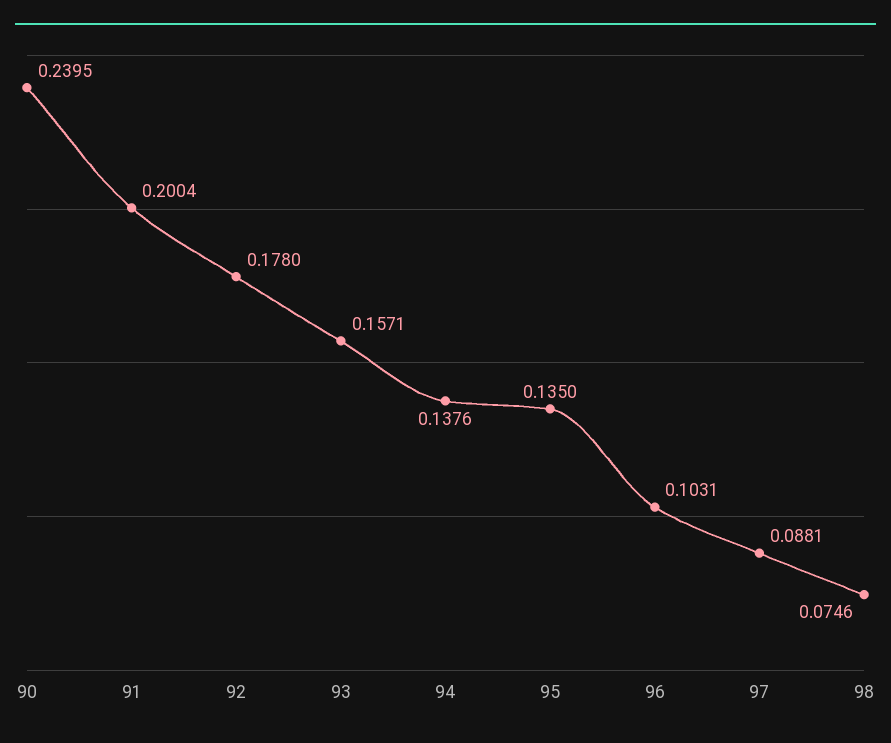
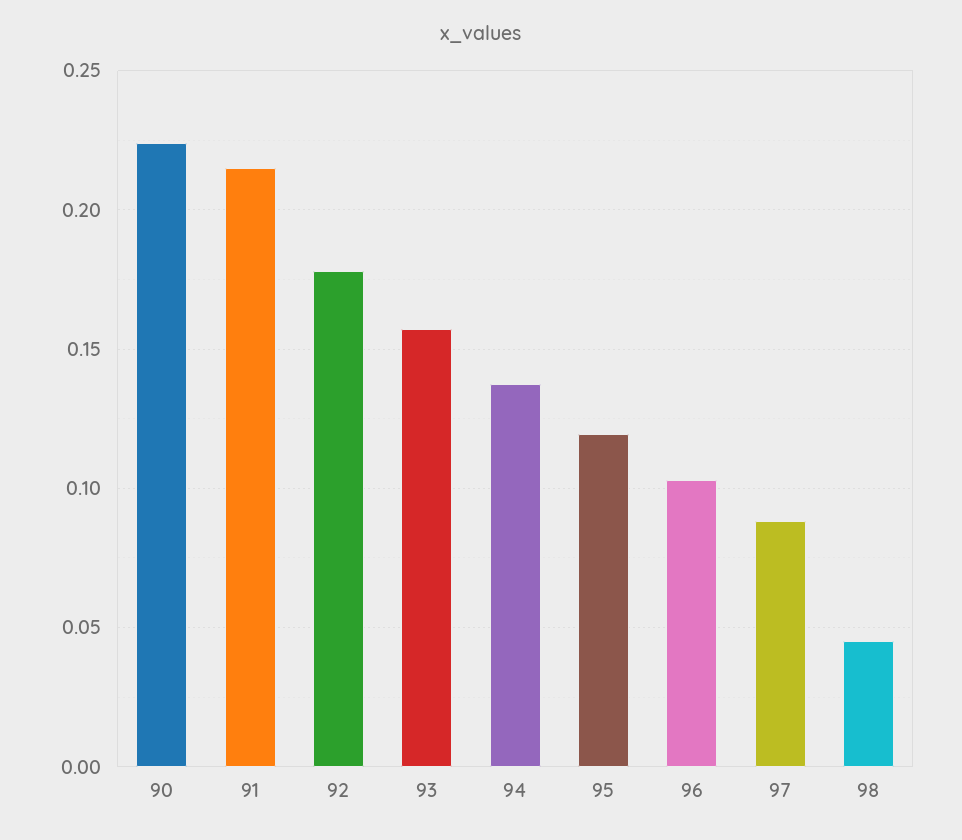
90: 0.2395 -> 0.225
91: 0.2004 -> 0.215
95: 0.135 -> 0.12
98: 0.0746 -> 0.045

